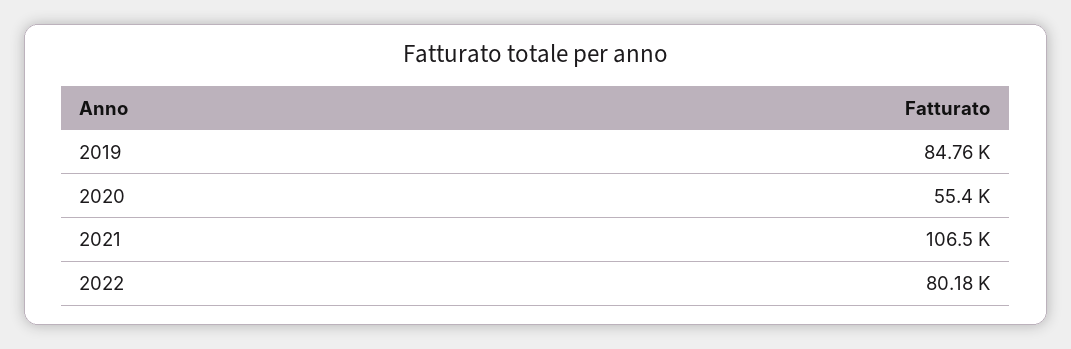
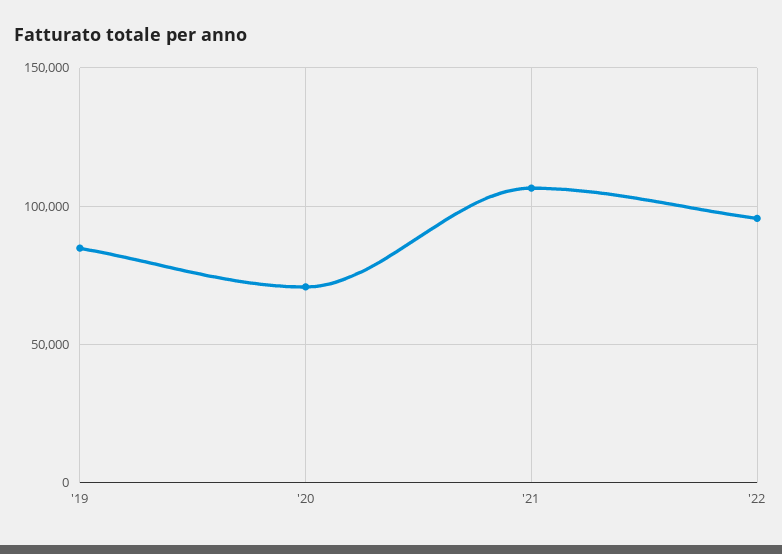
2020: 55400 -> 70000
2022: 80180 -> 95000

